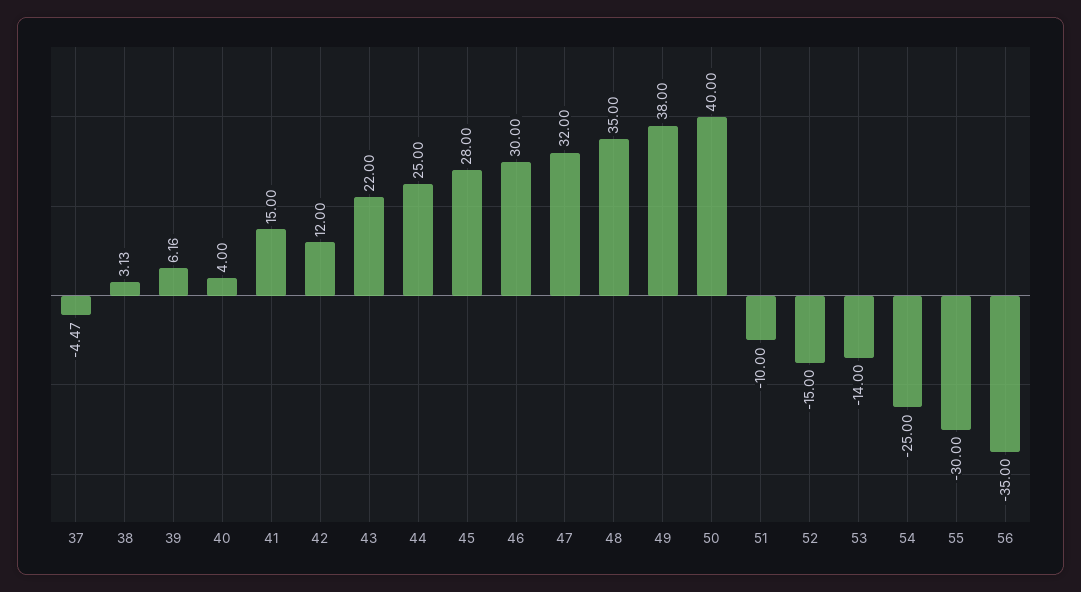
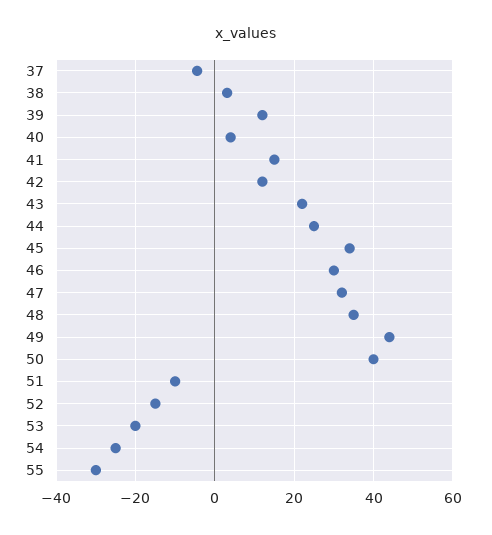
39: 6.16 -> 12
45: 28 -> 34
49: 38 -> 44
53: -14 -> -20
56: -35 -> none

